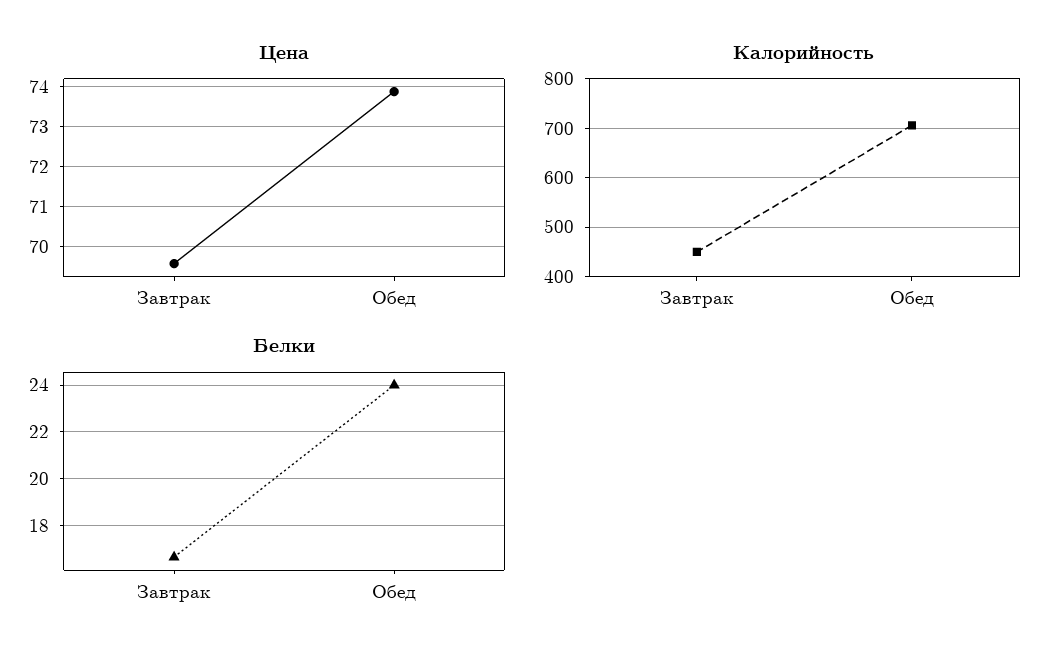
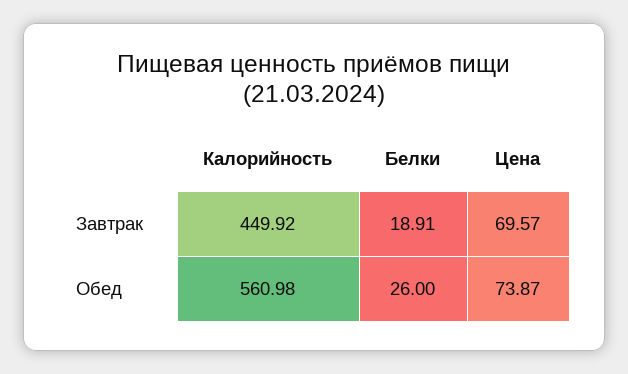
Калорийность, Обед: 700 -> 560.98
Белки, Завтрак: 16.5 -> 18.91
Белки, Обед: 24 -> 26

